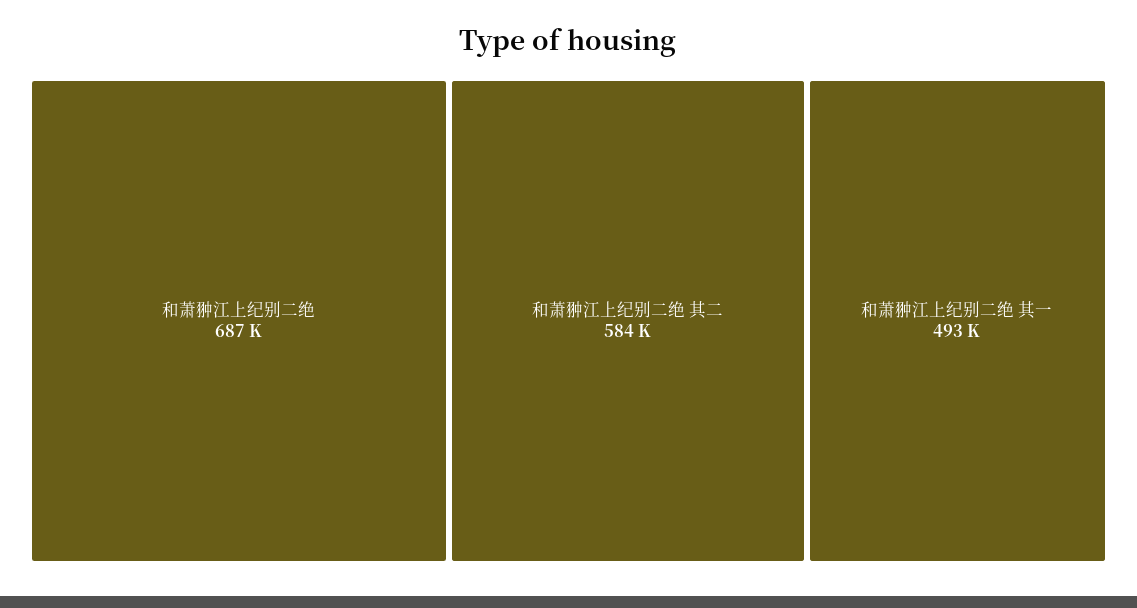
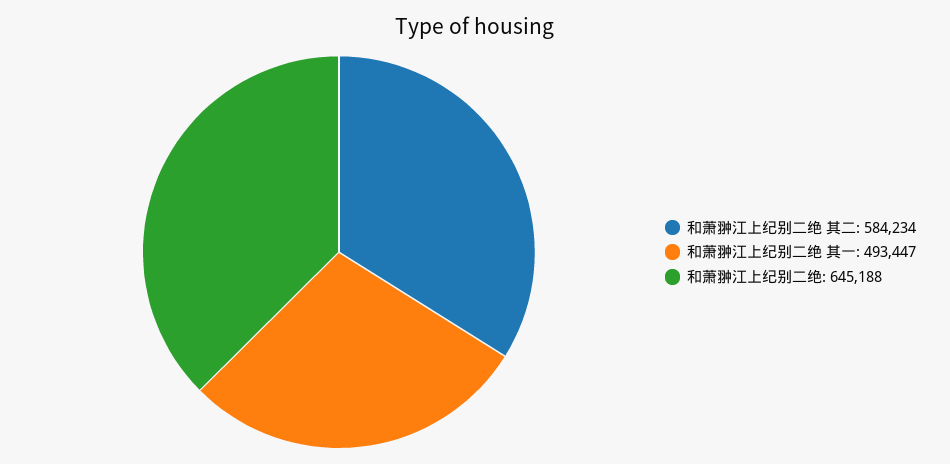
和萧翀江上纪别二绝: 687000 -> 645188

